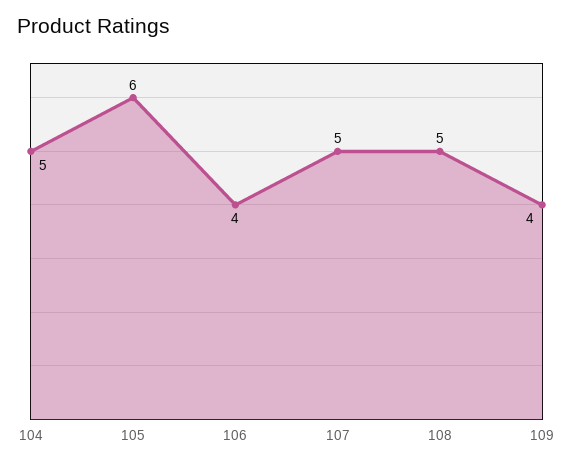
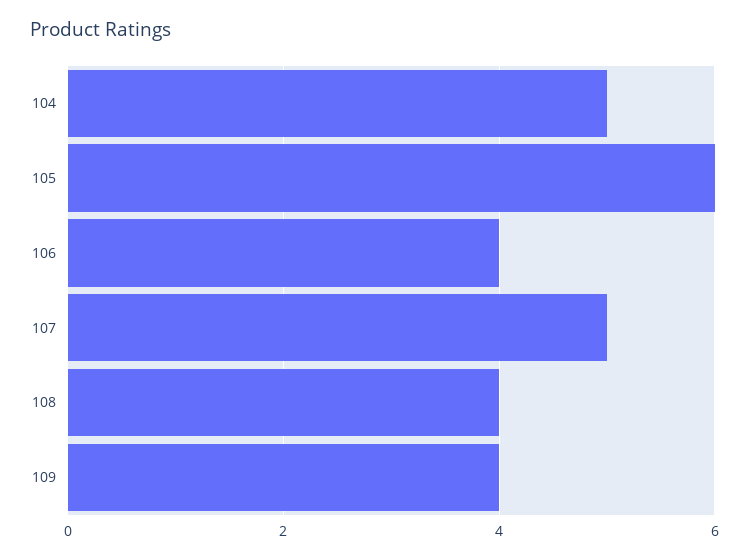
108: 5 -> 4

